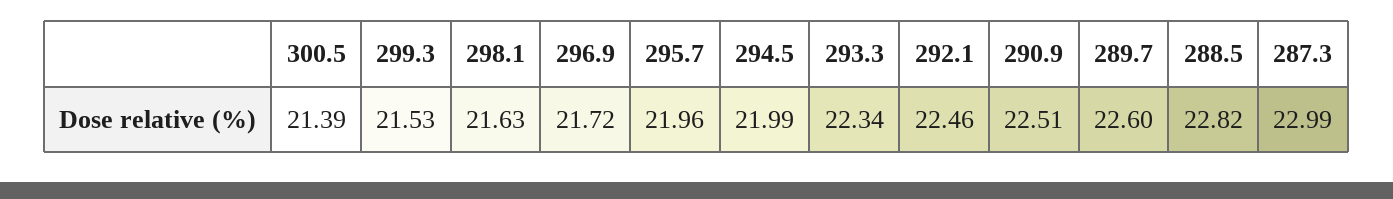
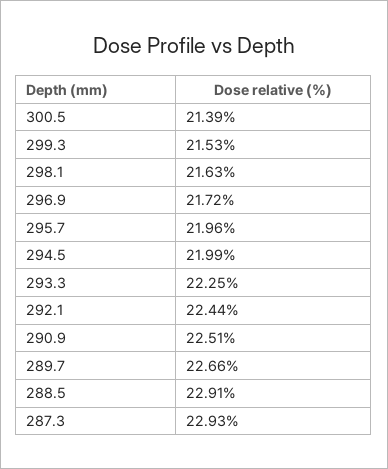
293.3: 22.34 -> 22.25
292.1: 22.46 -> 22.44
289.7: 22.6 -> 22.66
288.5: 22.82 -> 22.91
287.3: 22.99 -> 22.93

